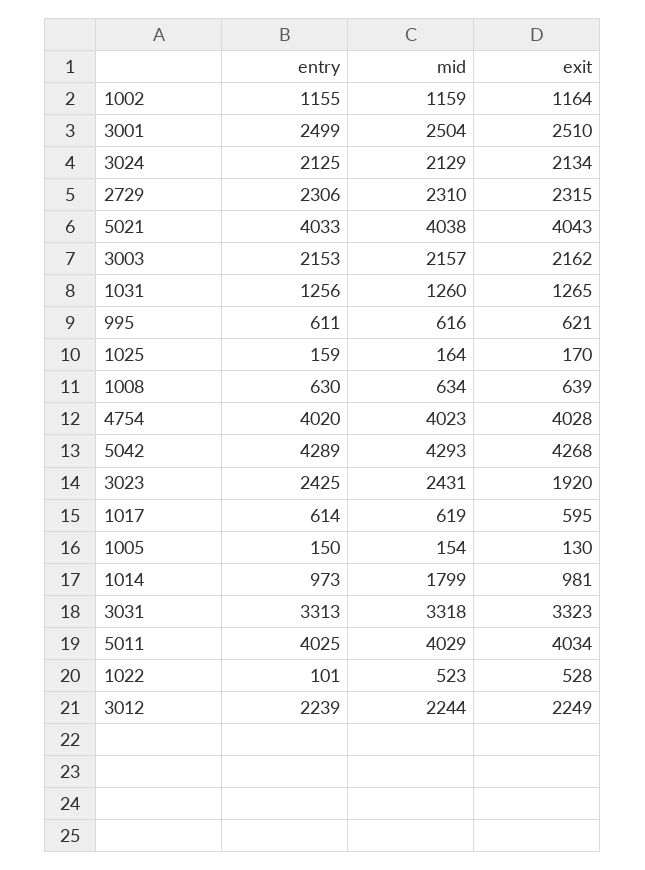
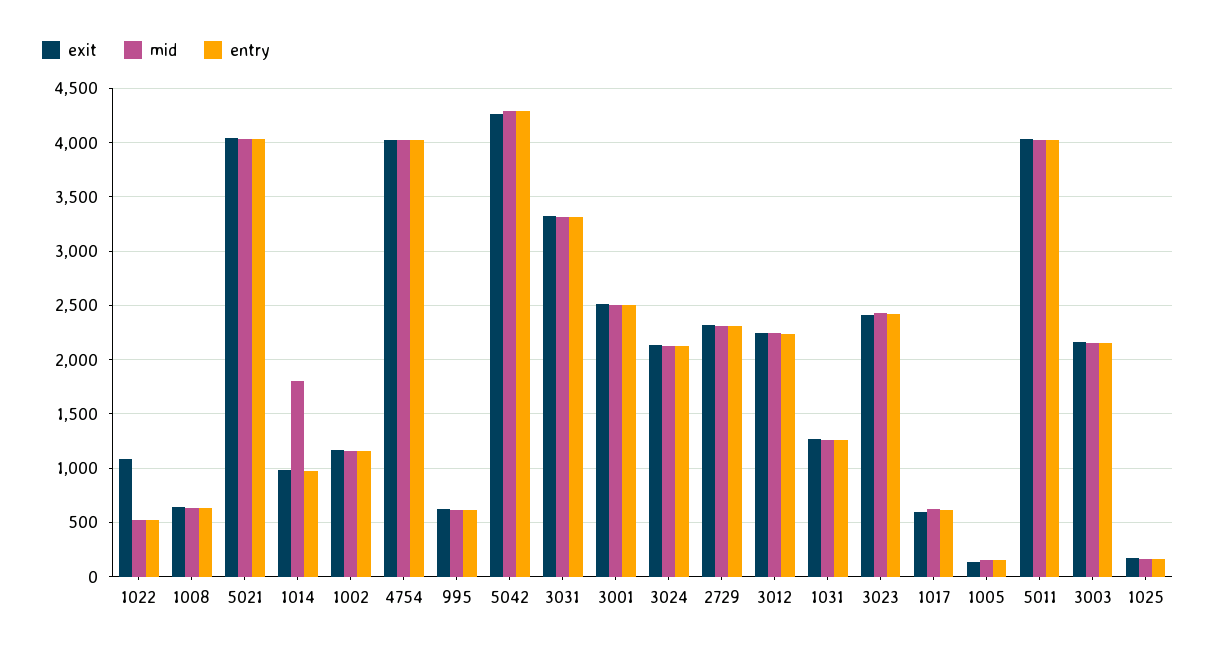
exit, 3023: 1920 -> 2400
entry, 1022: 101 -> 500
exit, 1022: 528 -> 1100

